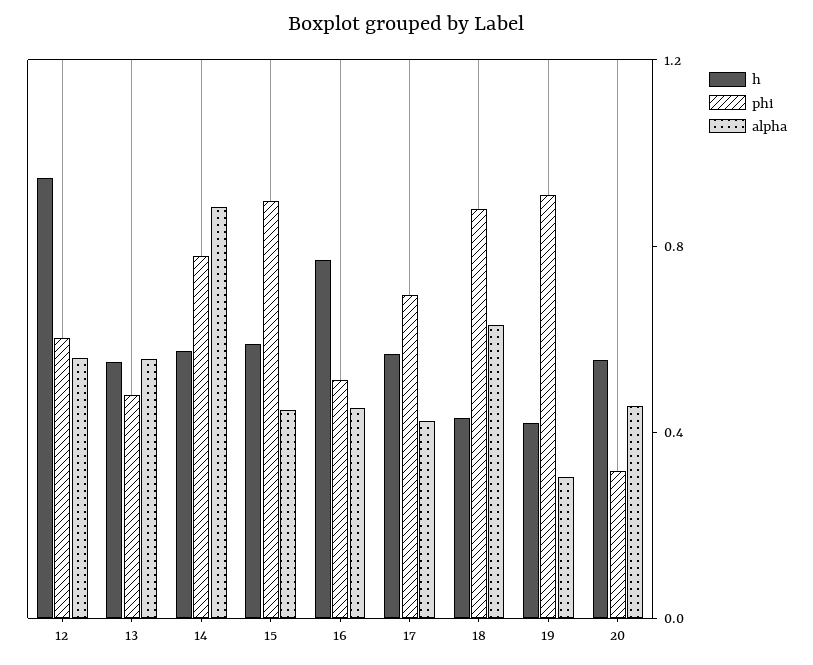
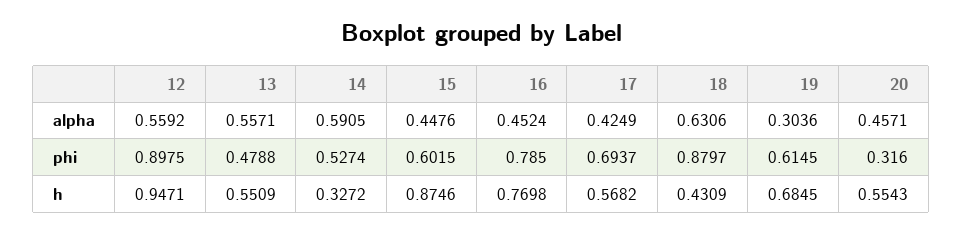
phi, 12: 0.6 -> 0.8975
h, 14: 0.6 -> 0.3272
phi, 14: 0.8 -> 0.5274
alpha, 14: 0.9 -> 0.5905
h, 15: 0.6 -> 0.8746
phi, 15: 0.9 -> 0.6015
phi, 16: 0.5 -> 0.785
h, 19: 0.4 -> 0.6845
phi, 19: 0.9 -> 0.6145

